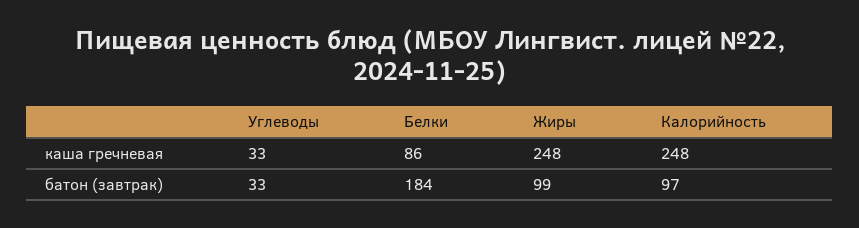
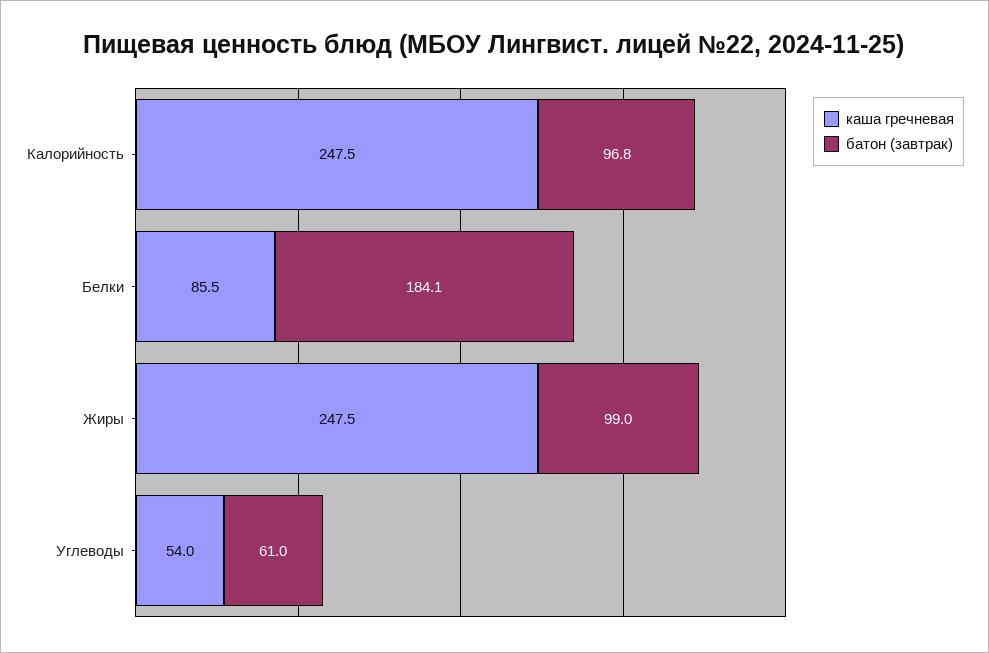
каша гречневая, Углеводы: 33 -> 54
батон (завтрак), Углеводы: 33 -> 61

